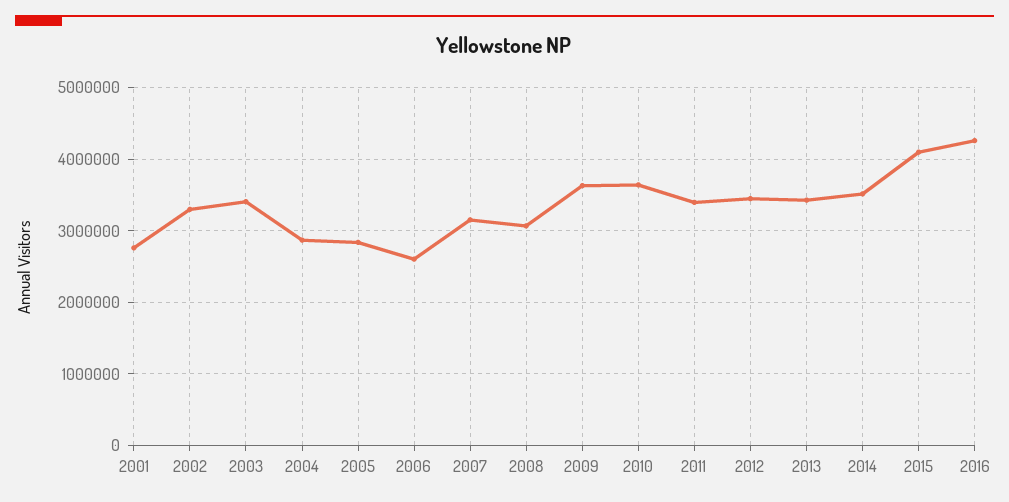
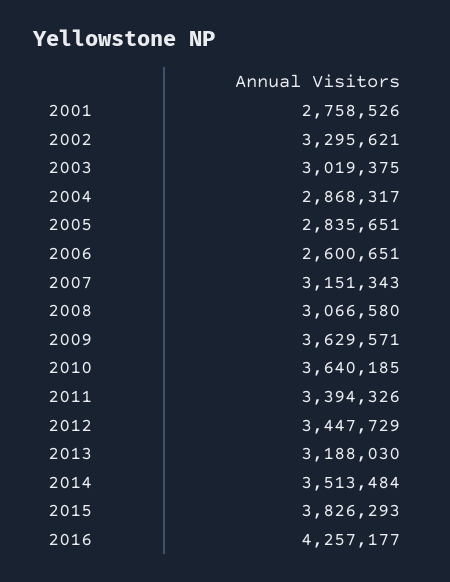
2003: 3400000 -> 3019375
2013: 3400000 -> 3188030
2015: 4100000 -> 3826293

